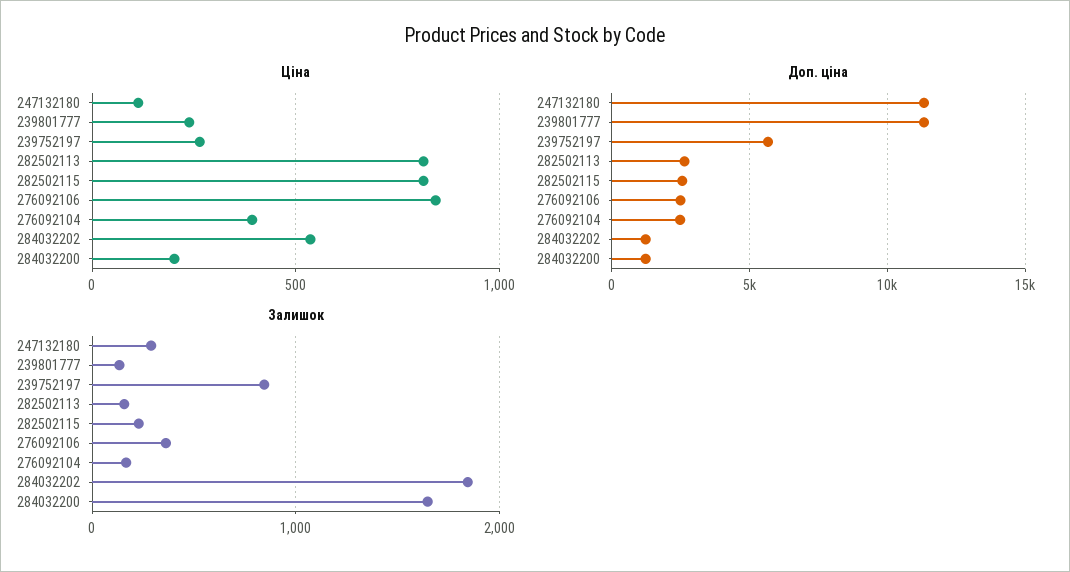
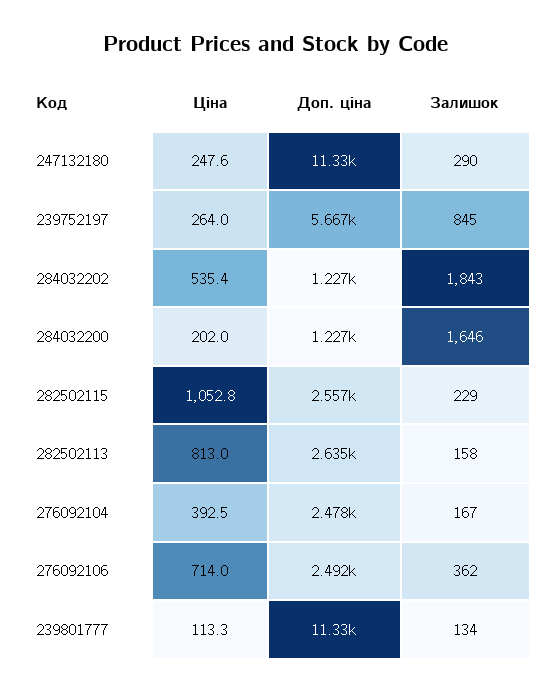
Ціна, 247132180: 100 -> 247.6
Ціна, 239801777: 250 -> 113.3
Ціна, 282502115: 800 -> 1052.8
Ціна, 276092106: 850 -> 714

